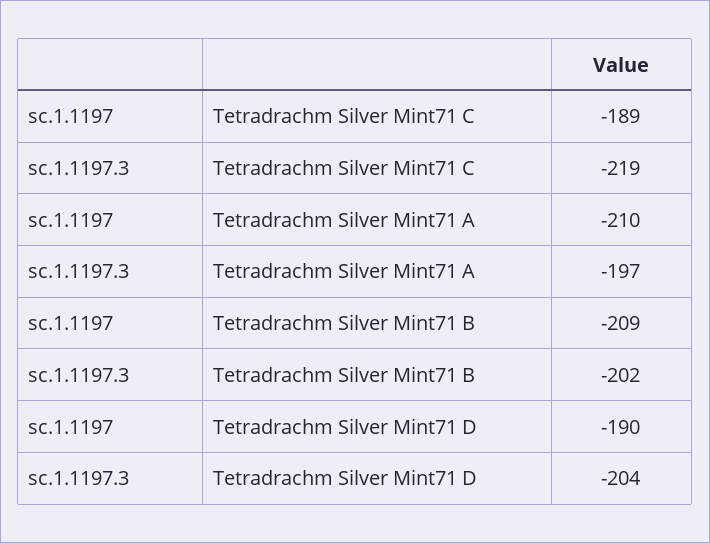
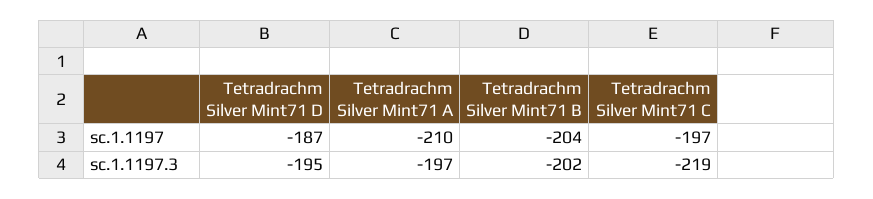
sc.1.1197, Tetradrachm Silver Mint71 C: -189 -> -197
sc.1.1197, Tetradrachm Silver Mint71 B: -209 -> -204
sc.1.1197, Tetradrachm Silver Mint71 D: -190 -> -187
sc.1.1197.3, Tetradrachm Silver Mint71 D: -204 -> -195

